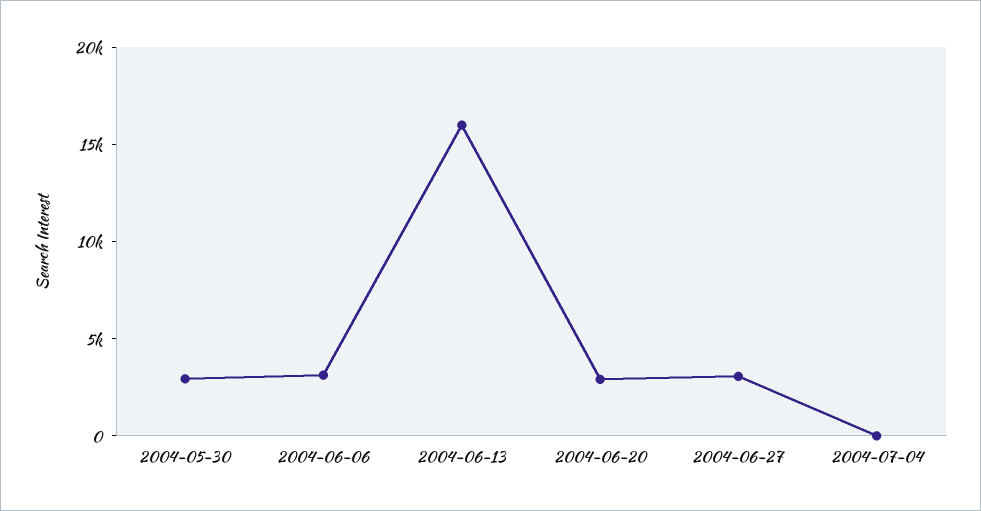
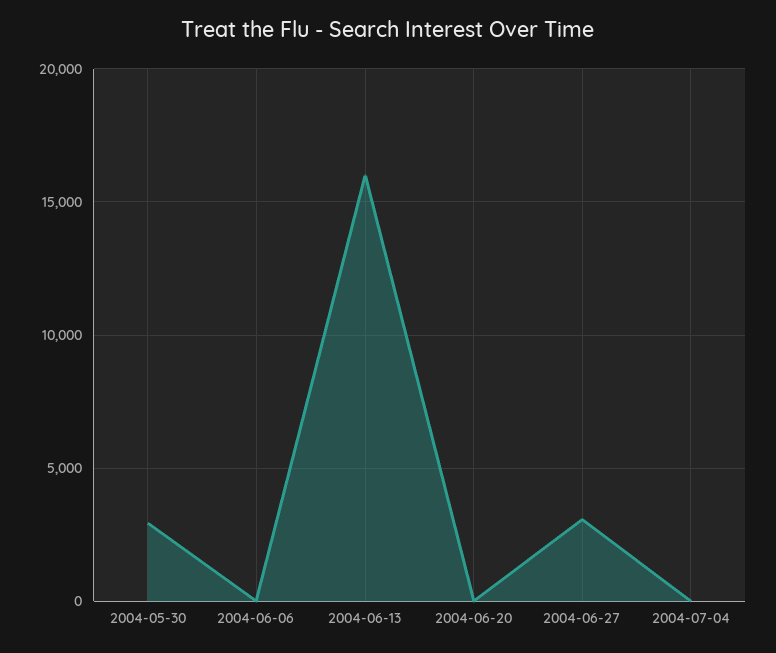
2004-06-06: 3000 -> 0
2004-06-20: 3000 -> 0

